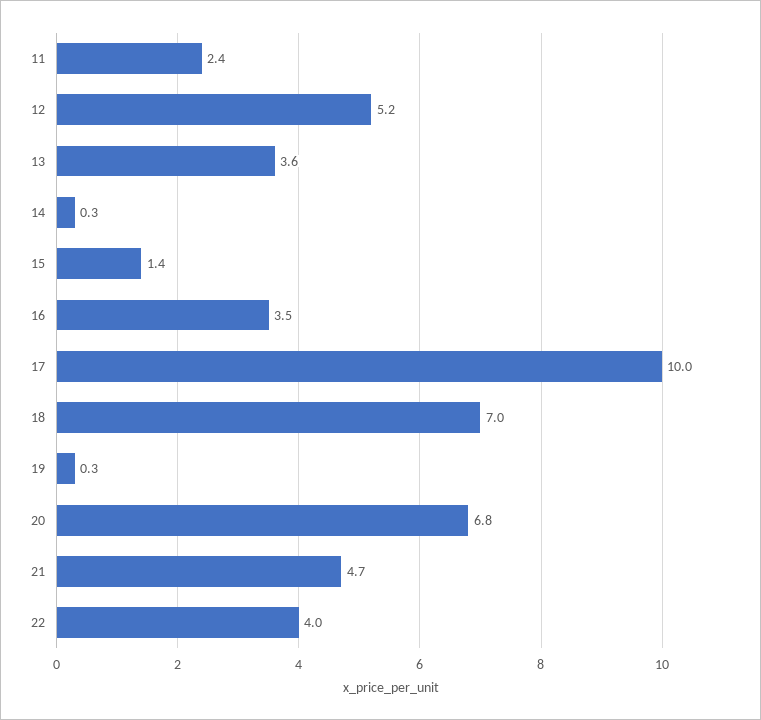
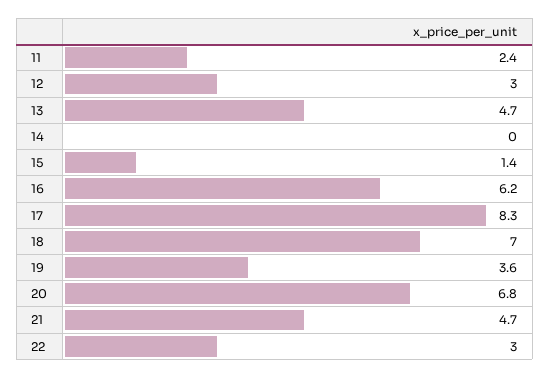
12: 5.2 -> 3
13: 3.6 -> 4.7
14: 0.3 -> 0
16: 3.5 -> 6.2
17: 10 -> 8.3
19: 0.3 -> 3.6
22: 4 -> 3

